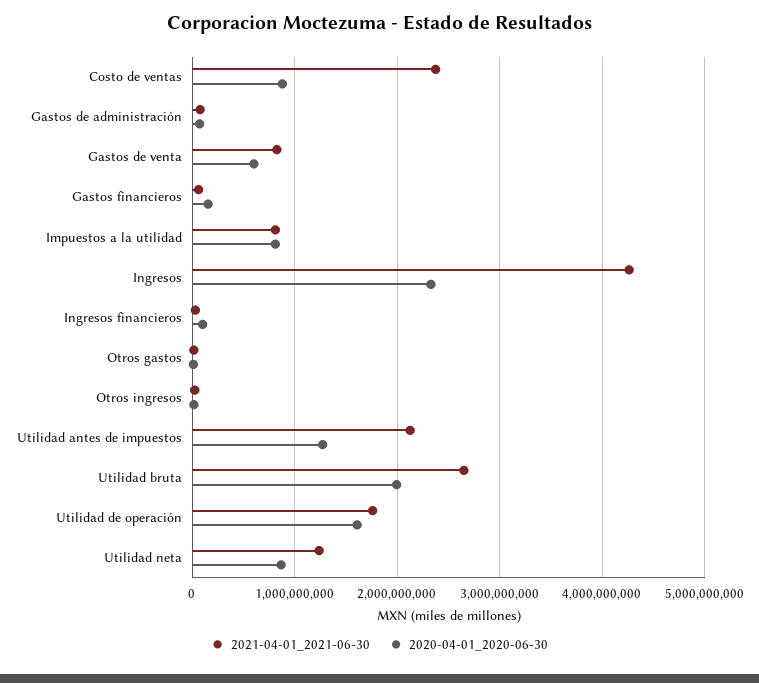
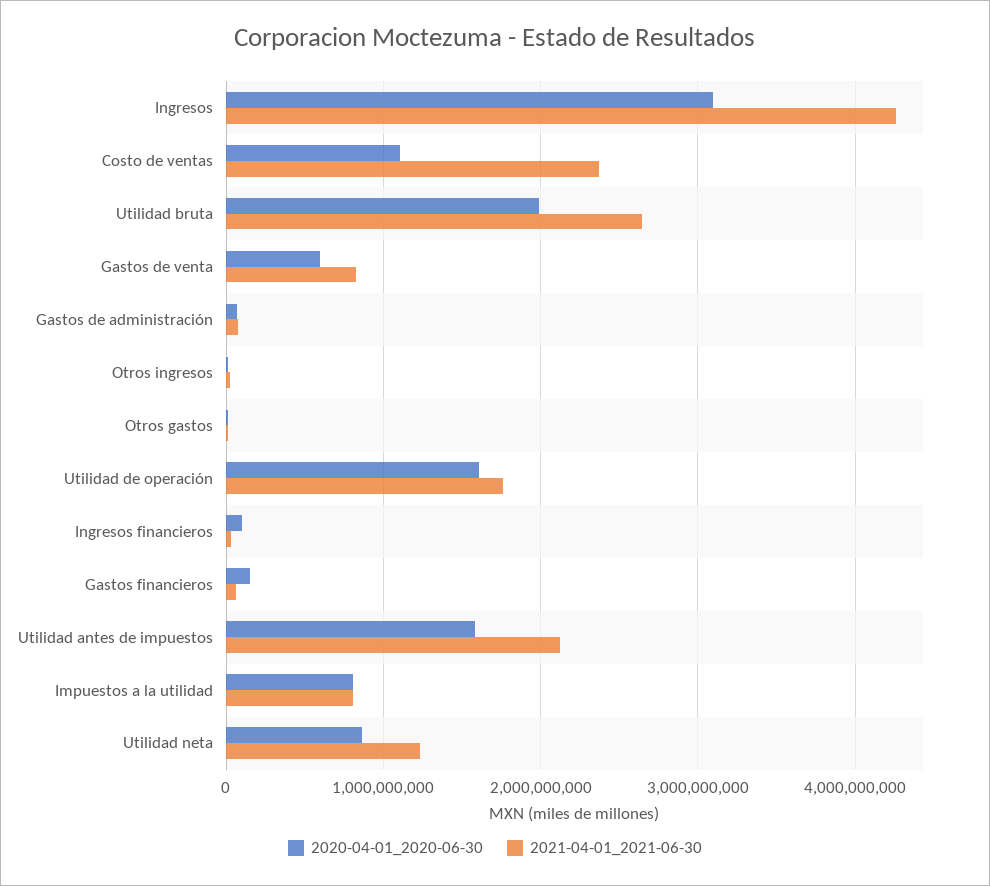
2020-04-01_2020-06-30, Costo de ventas: 900000000 -> 1100000000
2020-04-01_2020-06-30, Ingresos: 2300000000 -> 3100000000
2020-04-01_2020-06-30, Utilidad antes de impuestos: 1300000000 -> 1600000000

